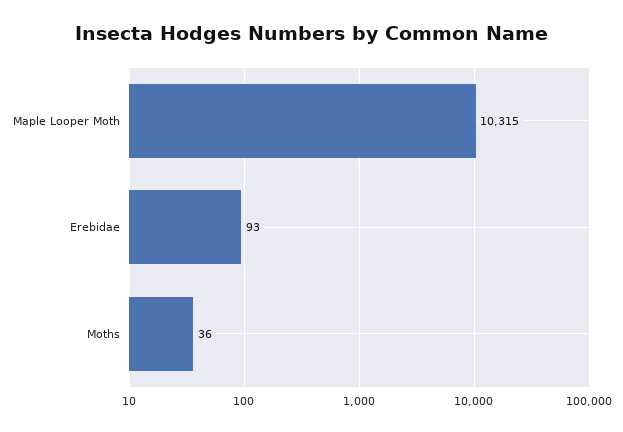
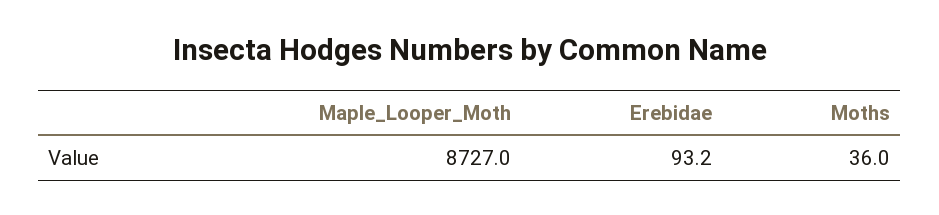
Maple Looper Moth: 10315 -> 8727

